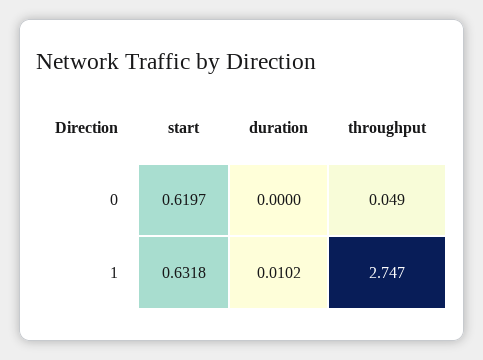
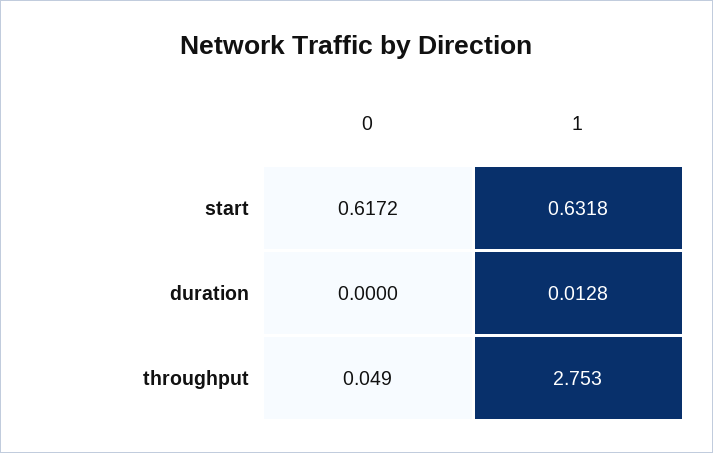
start, 0: 0.6197 -> 0.6172
duration, 1: 0.0102 -> 0.0128
throughput, 1: 2.747 -> 2.753

